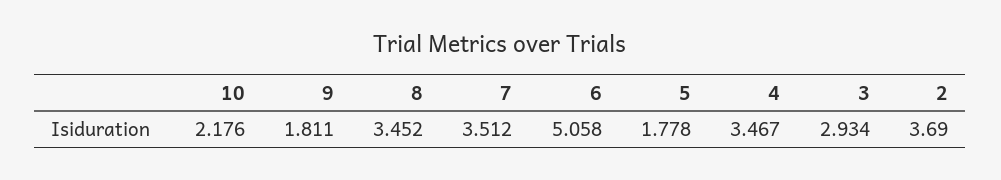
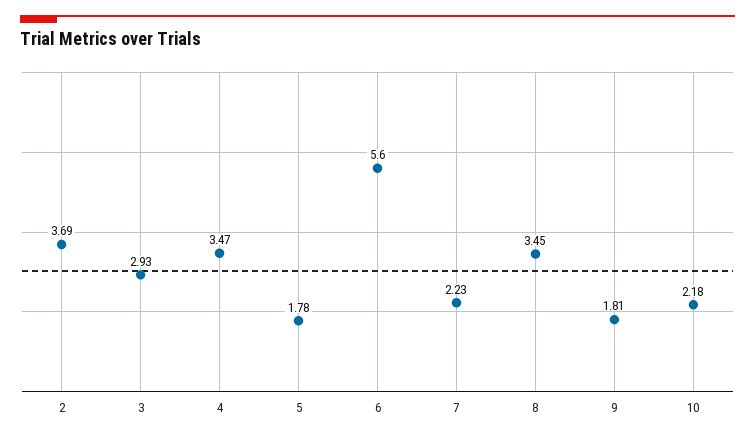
7: 3.512 -> 2.23
6: 5.058 -> 5.6

